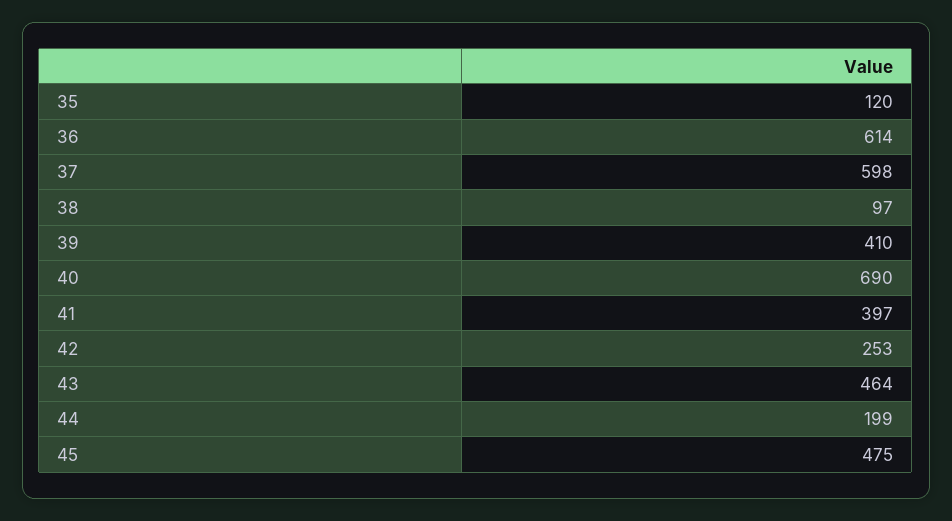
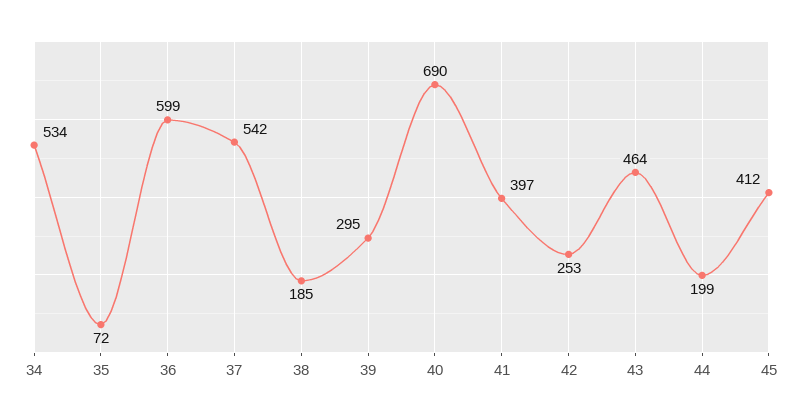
35: 120 -> 72
36: 614 -> 599
37: 598 -> 542
38: 97 -> 185
39: 410 -> 295
45: 475 -> 412
34: none -> 534

